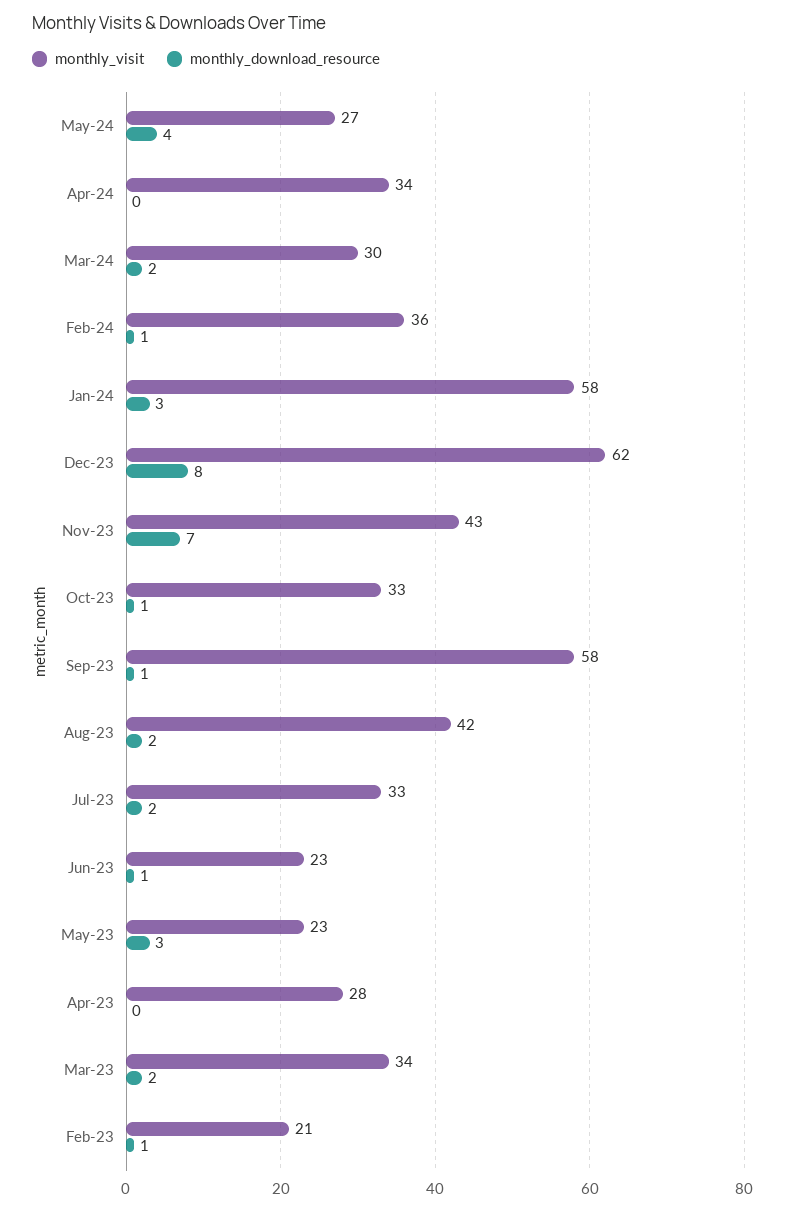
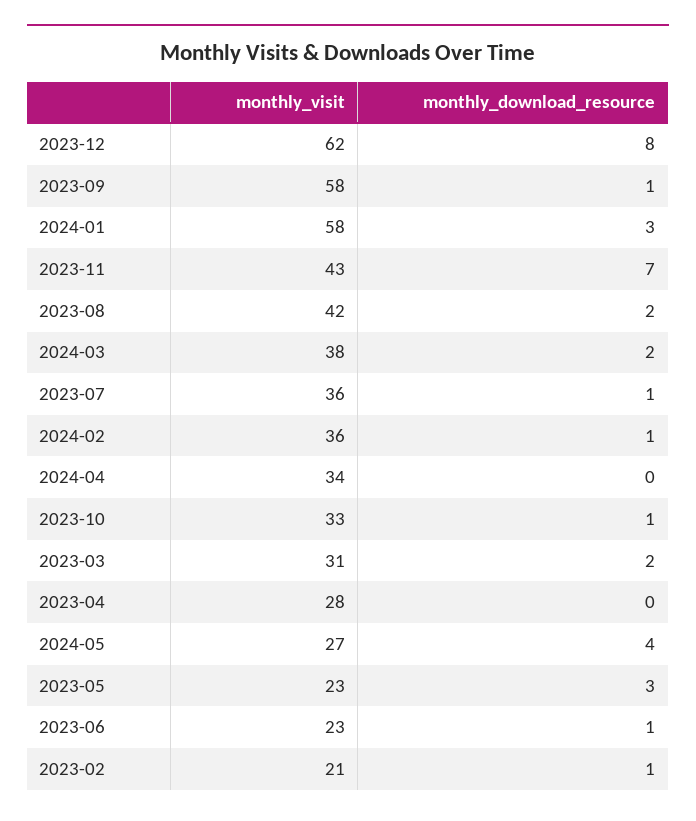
monthly_visit, Mar-24: 30 -> 38
monthly_visit, Jul-23: 33 -> 36
monthly_download_resource, Jul-23: 2 -> 1
monthly_visit, Mar-23: 34 -> 31

